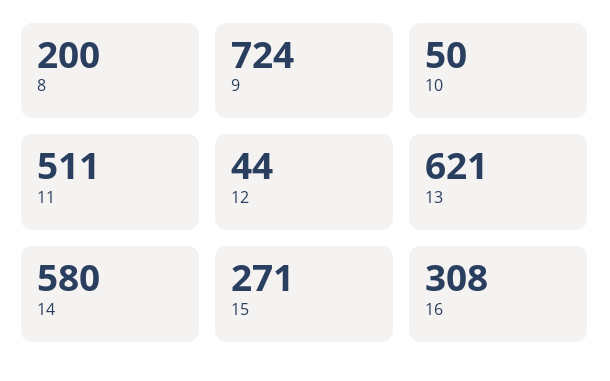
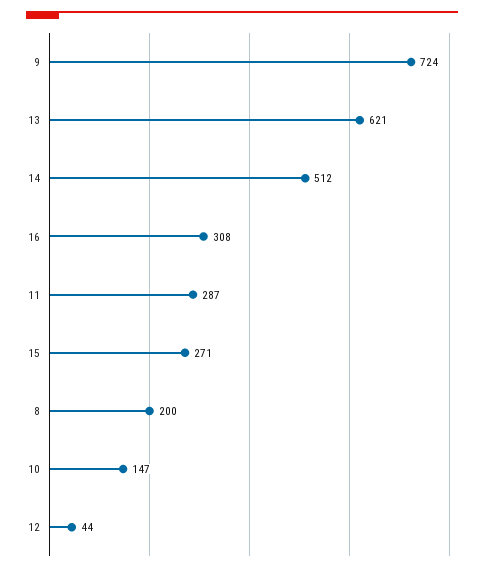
10: 50 -> 147
11: 511 -> 287
14: 580 -> 512

